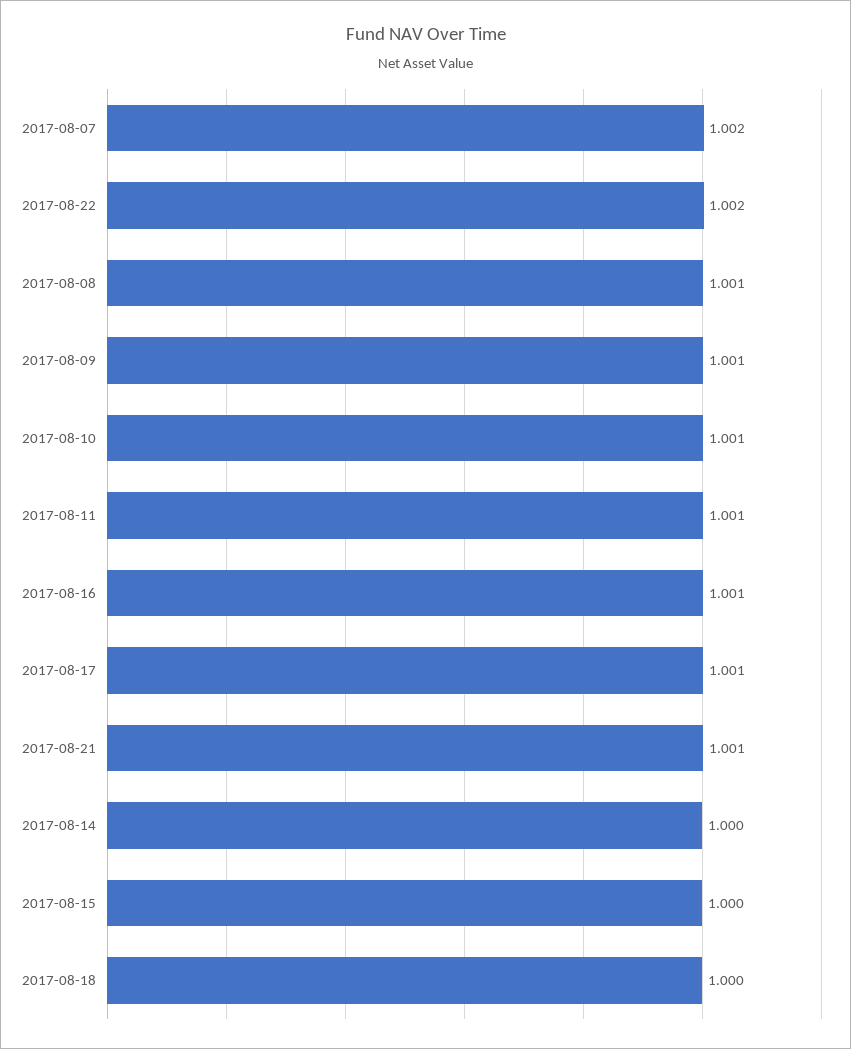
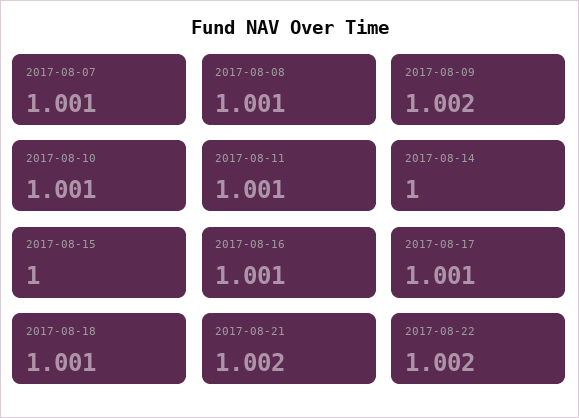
2017-08-07: 1.002 -> 1.001
2017-08-09: 1.001 -> 1.002
2017-08-21: 1.001 -> 1.002
2017-08-18: 1 -> 1.001

